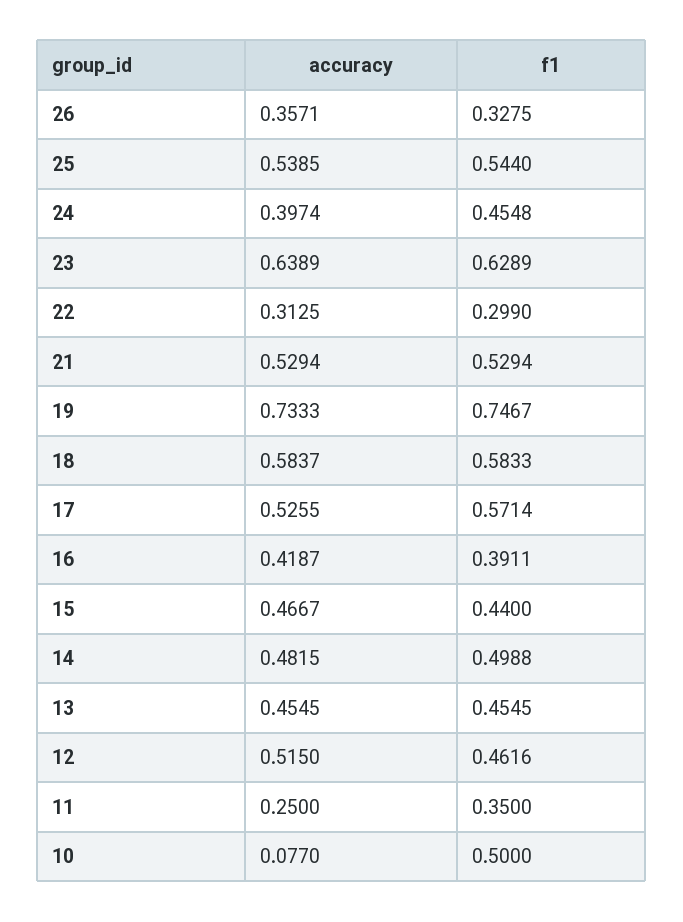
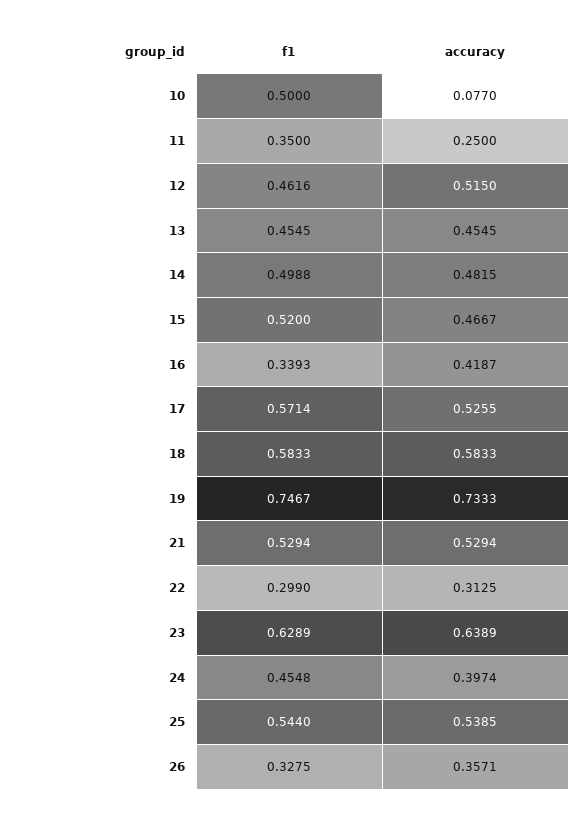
accuracy, 18: 0.5837 -> 0.5833
f1, 16: 0.3911 -> 0.3393
f1, 15: 0.44 -> 0.52

